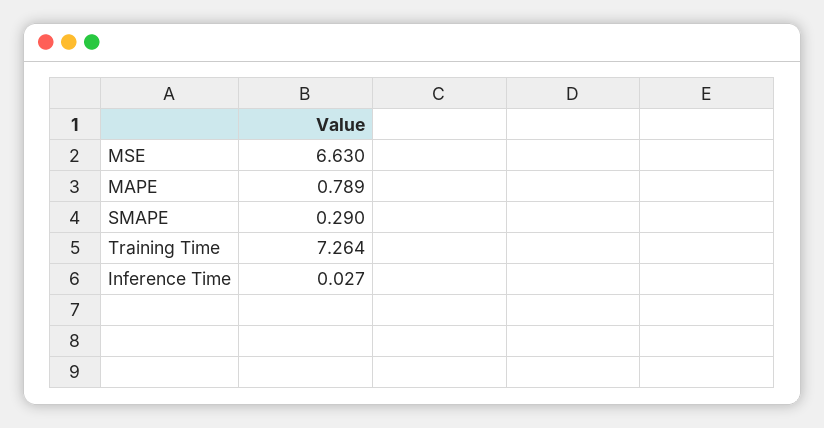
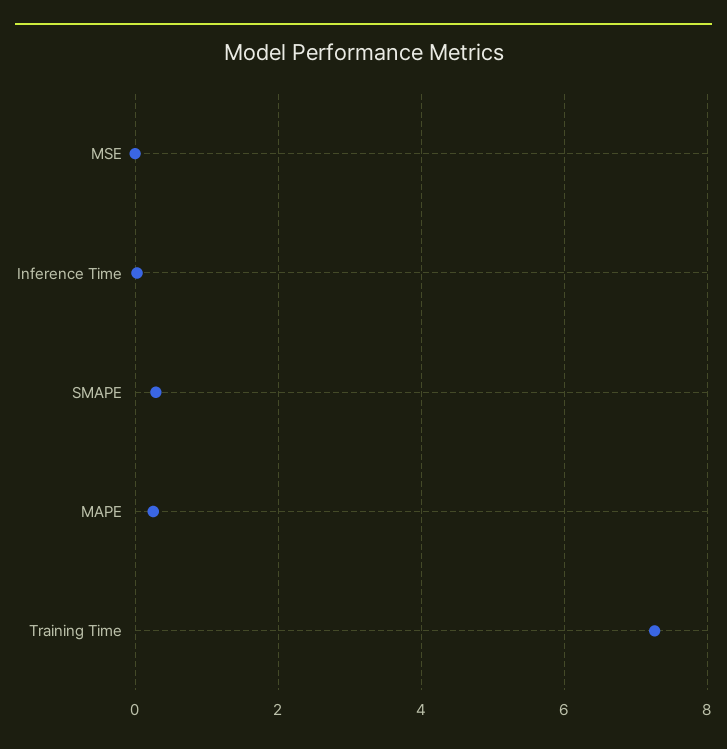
MSE: 6.63 -> 0
MAPE: 0.789 -> 0.2

